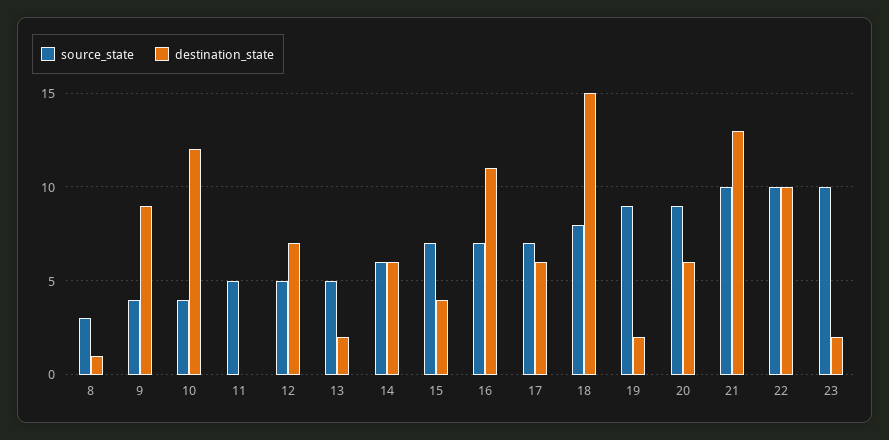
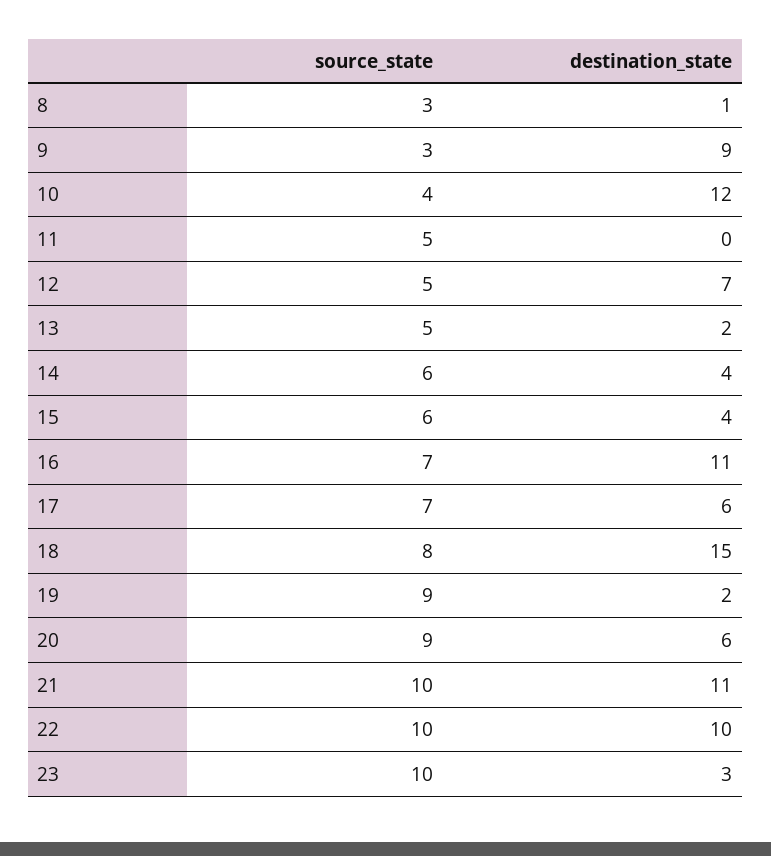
source_state, 9: 4 -> 3
destination_state, 14: 6 -> 4
source_state, 15: 7 -> 6
destination_state, 21: 13 -> 11
destination_state, 23: 2 -> 3

